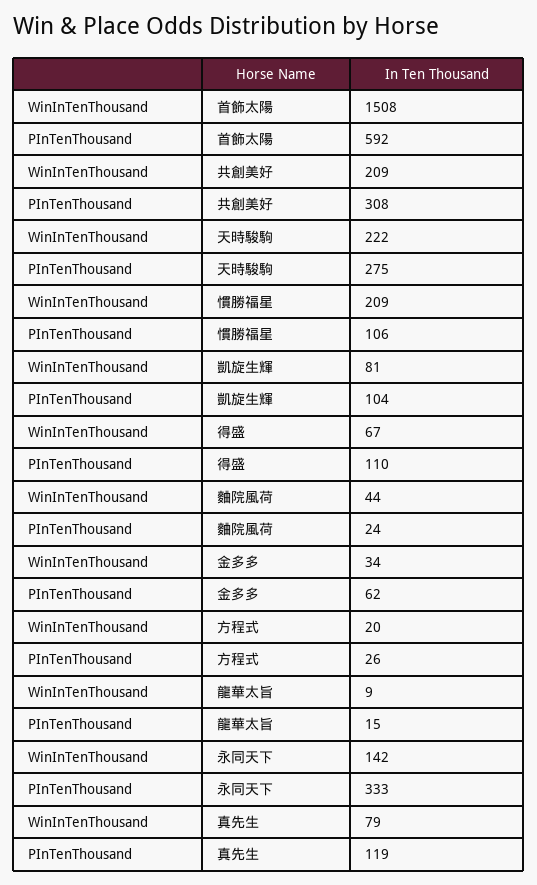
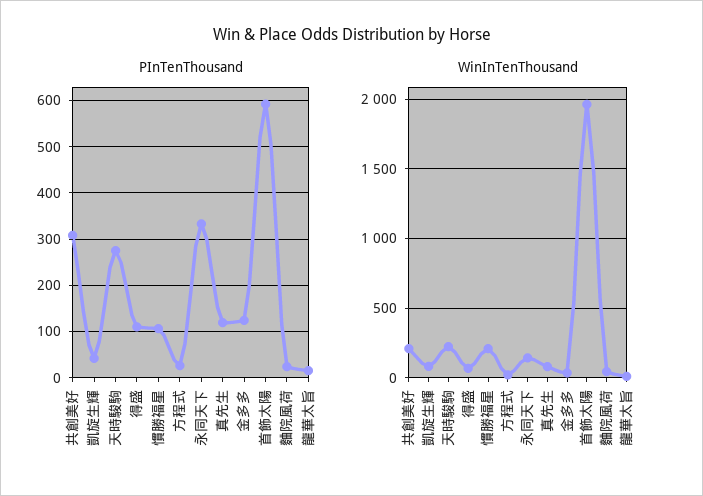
WinInTenThousand, 首飾太陽: 1508 -> 1950
PInTenThousand, 凱旋生輝: 104 -> 40
PInTenThousand, 金多多: 62 -> 120

